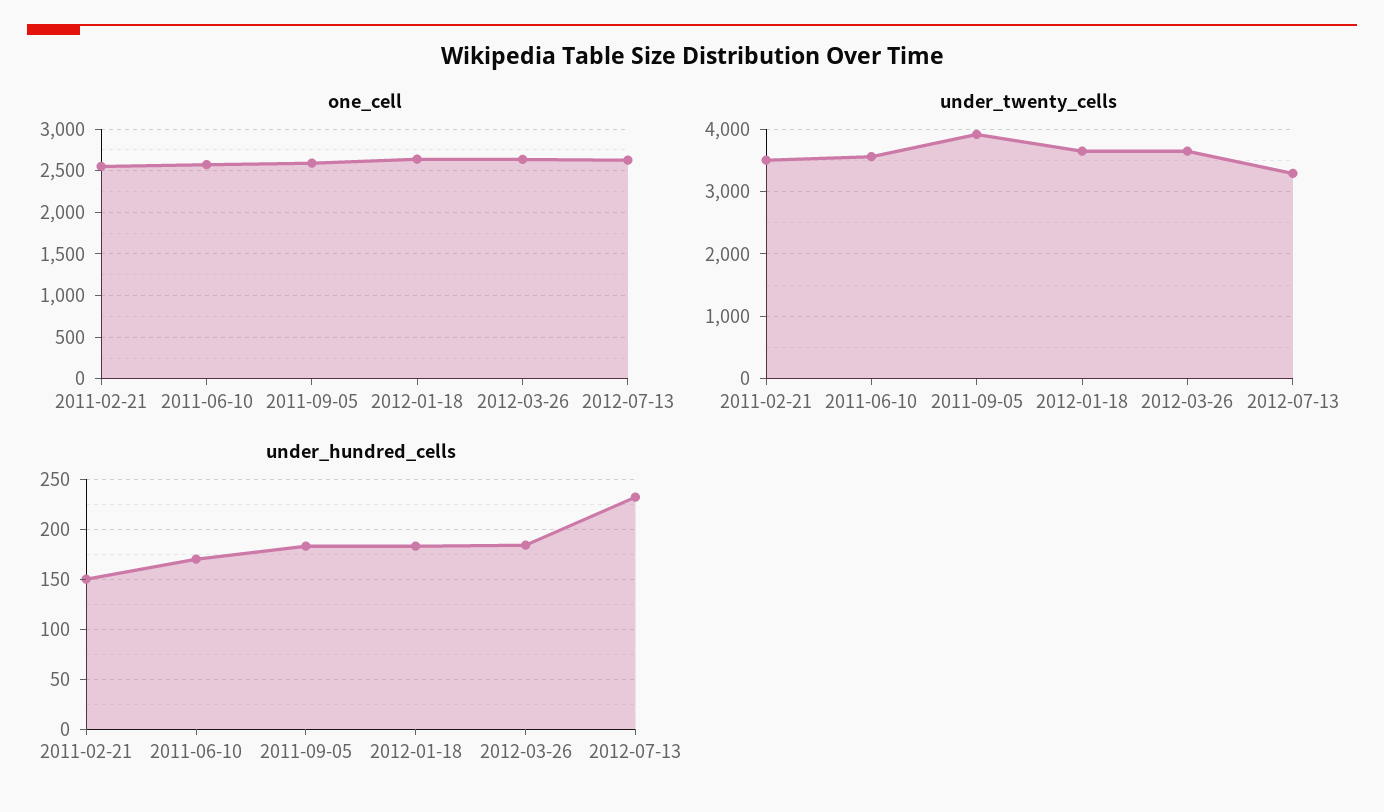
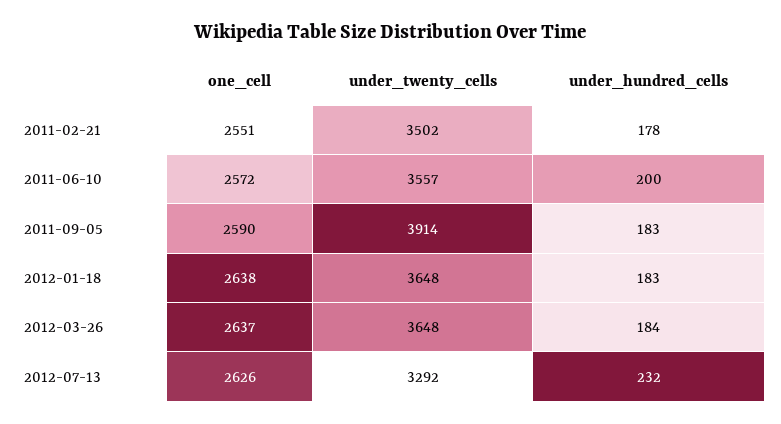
under_hundred_cells, 2011-02-21: 150 -> 178
under_hundred_cells, 2011-06-10: 170 -> 200

